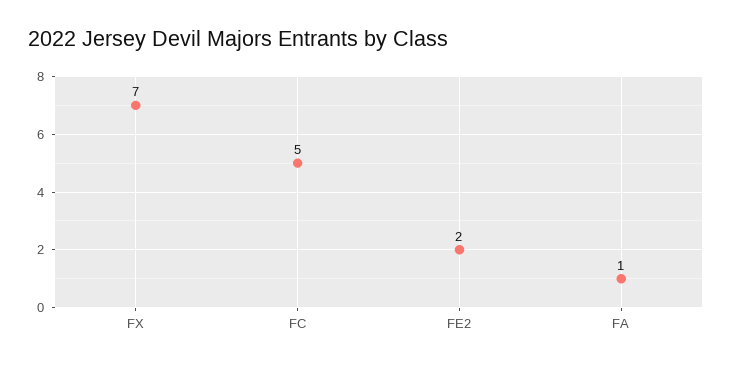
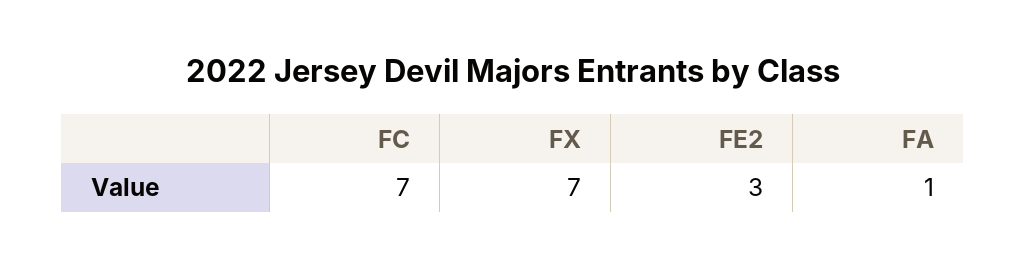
FC: 5 -> 7
FE2: 2 -> 3

